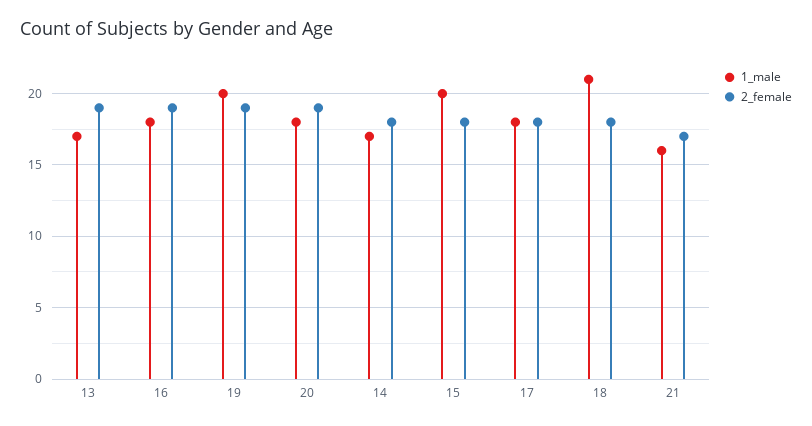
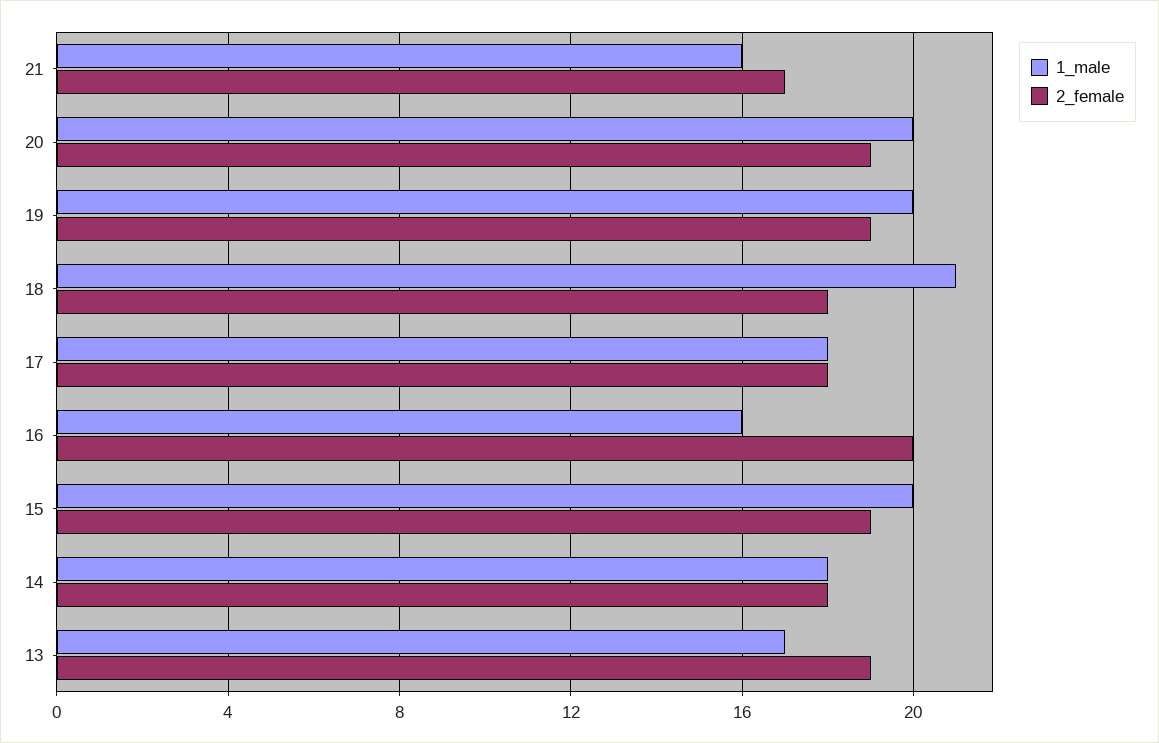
1_male, 16: 18 -> 16
2_female, 16: 19 -> 20
1_male, 20: 18 -> 20
1_male, 14: 17 -> 18
2_female, 15: 18 -> 19

